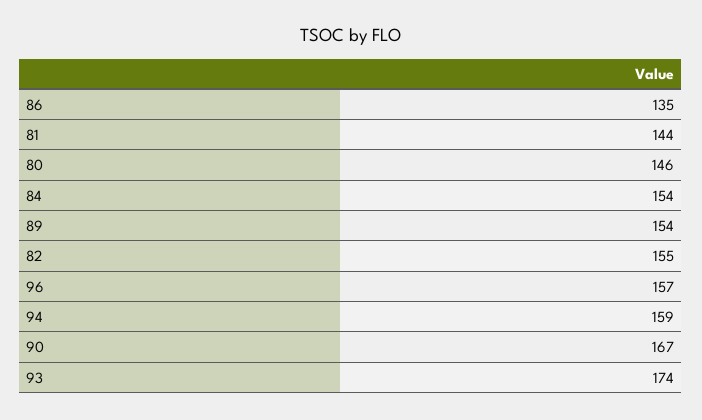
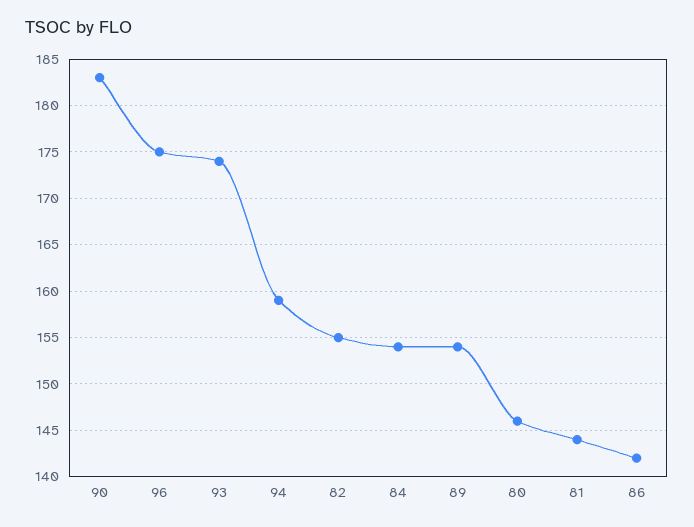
86: 135 -> 142
96: 157 -> 175
90: 167 -> 183

